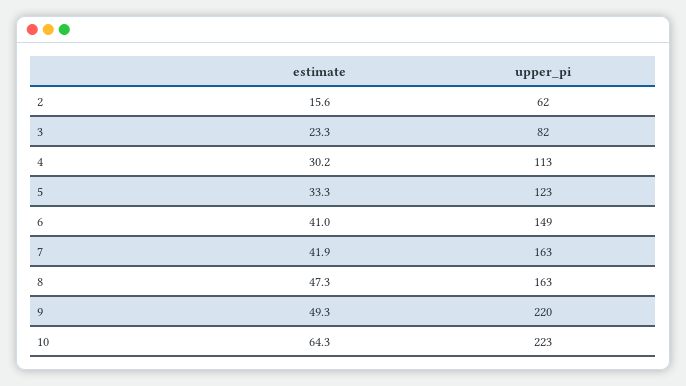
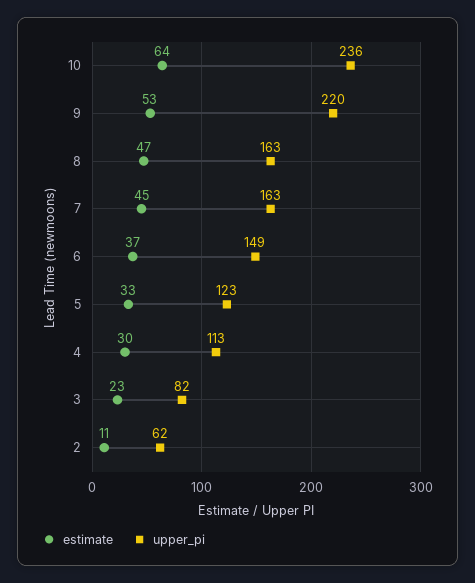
estimate, 2: 15.6 -> 11
estimate, 6: 41 -> 37
estimate, 7: 41.9 -> 45
estimate, 9: 49.3 -> 53
upper_pi, 10: 223 -> 236

